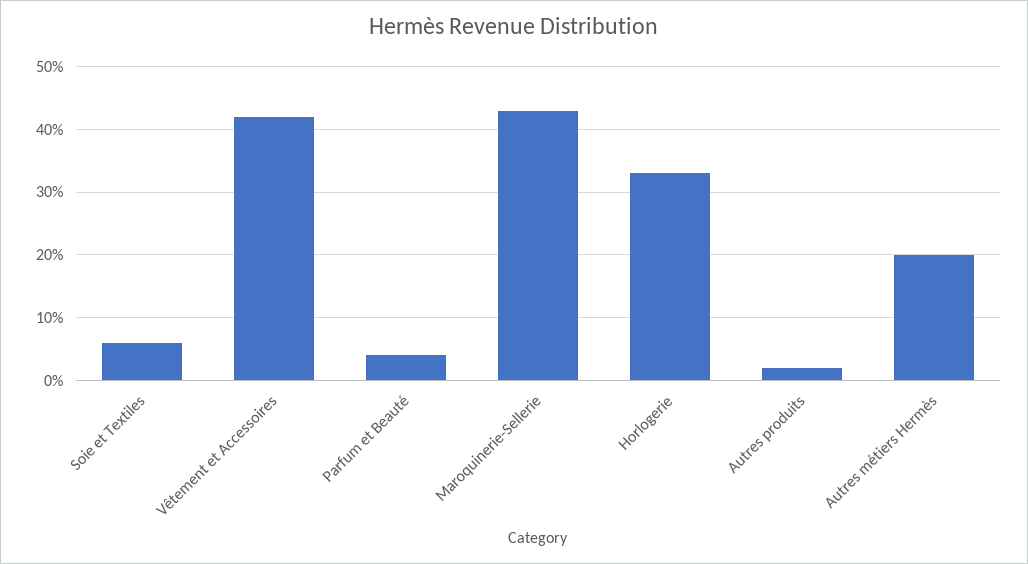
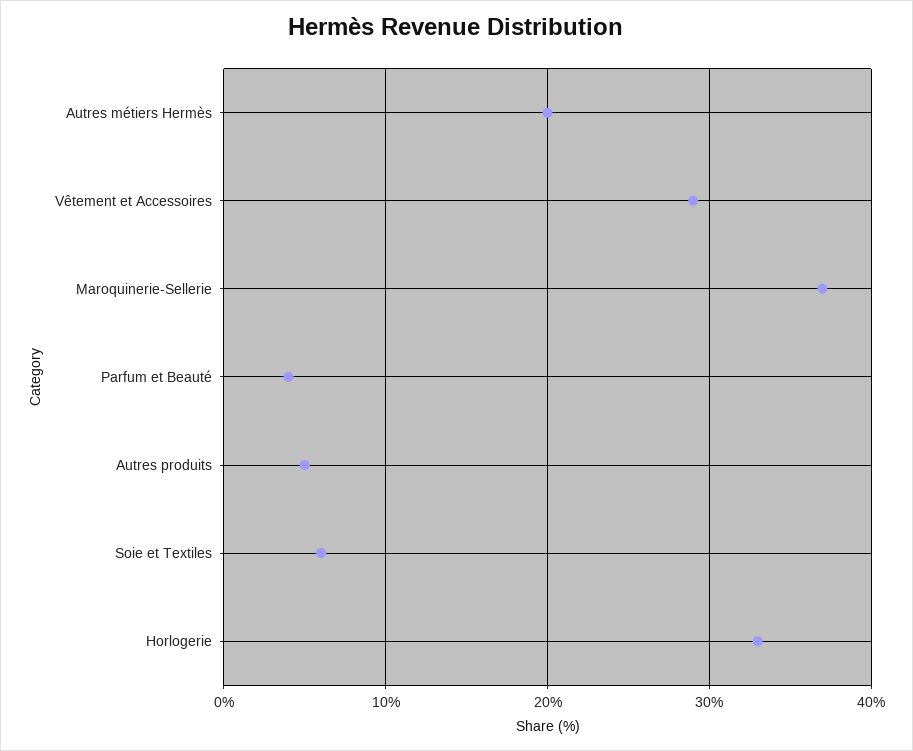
Vêtement et Accessoires: 42 -> 29
Maroquinerie-Sellerie: 43 -> 37
Autres produits: 2 -> 5

